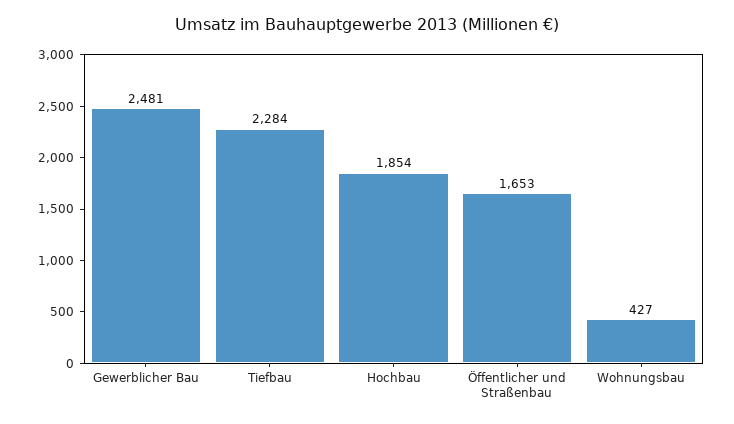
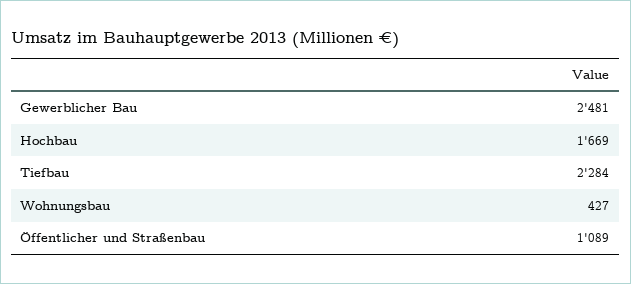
Hochbau: 1854 -> 1669
Öffentlicher und Straßenbau: 1653 -> 1089

